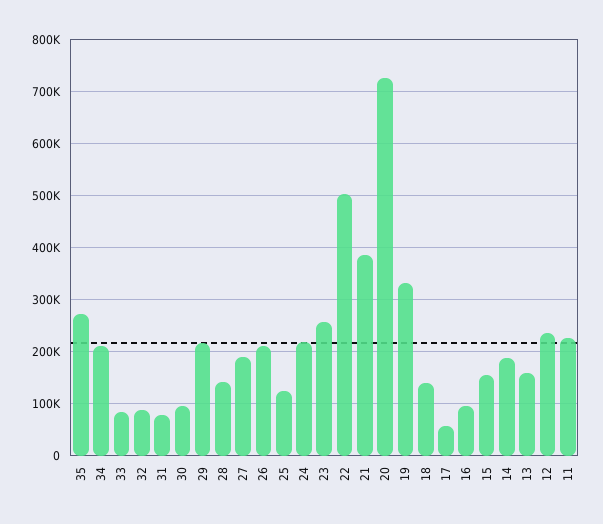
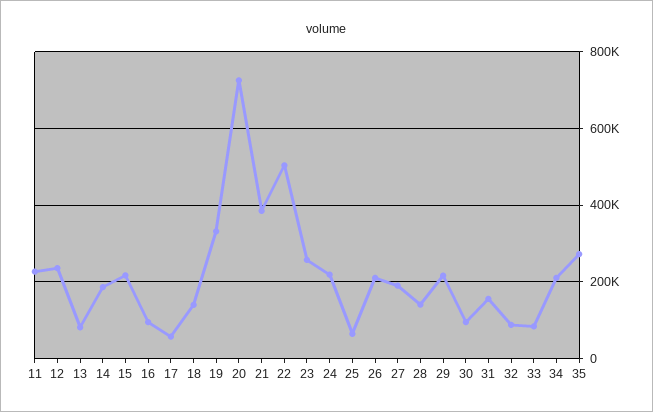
31: 80000 -> 160000
25: 120000 -> 60000
15: 160000 -> 220000
13: 160000 -> 80000

